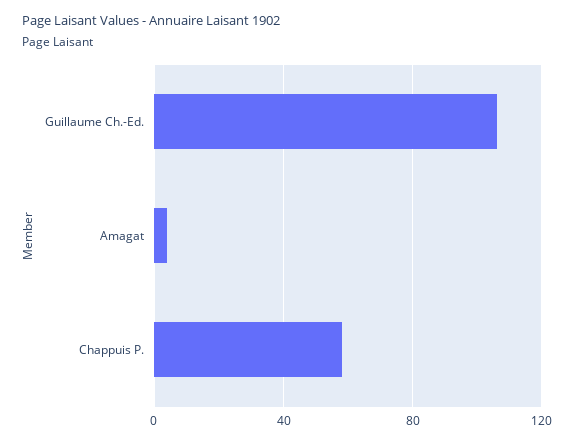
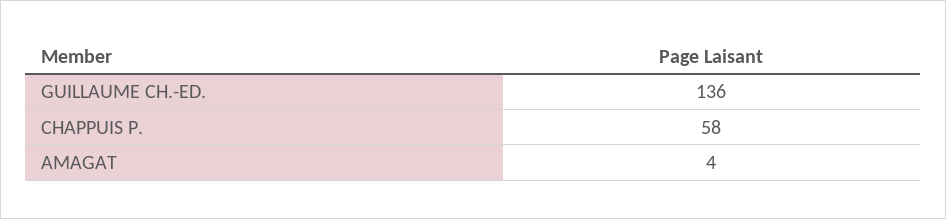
Guillaume Ch.-Ed.: 105 -> 136

